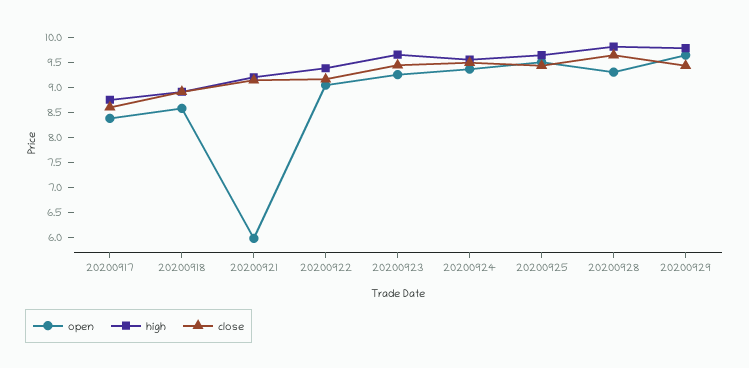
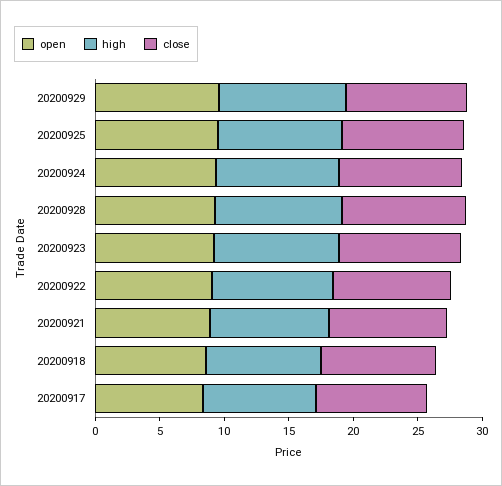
open, 20200921: 6 -> 9

